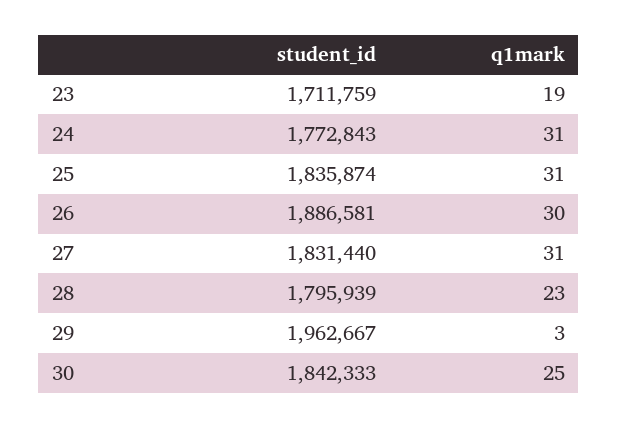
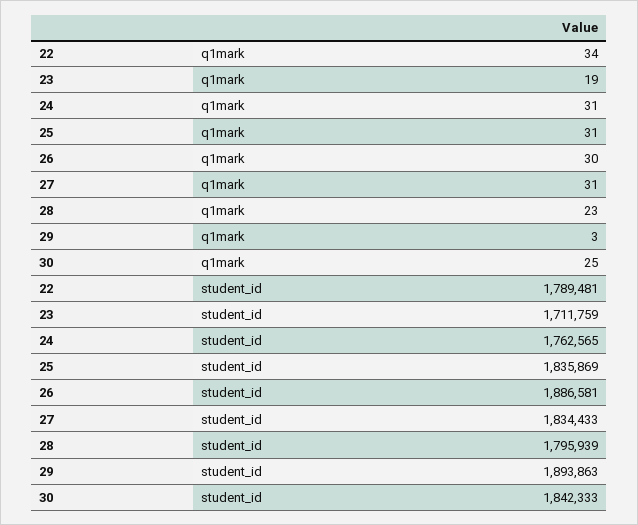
student_id, 24: 1772843 -> 1762565
student_id, 25: 1835874 -> 1835869
student_id, 27: 1831440 -> 1834433
student_id, 29: 1962667 -> 1893863
q1mark, 22: none -> 34
student_id, 22: none -> 1789481

